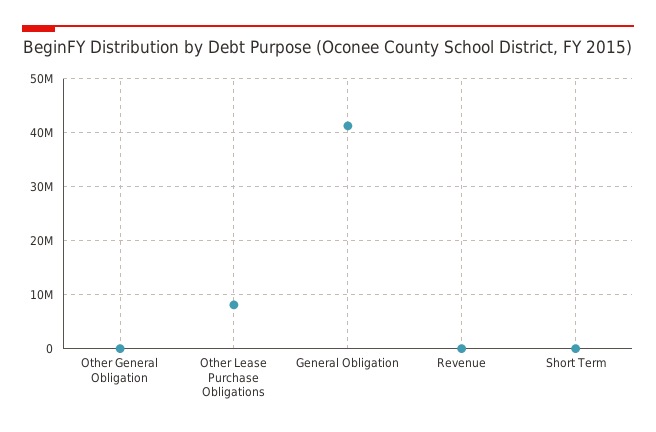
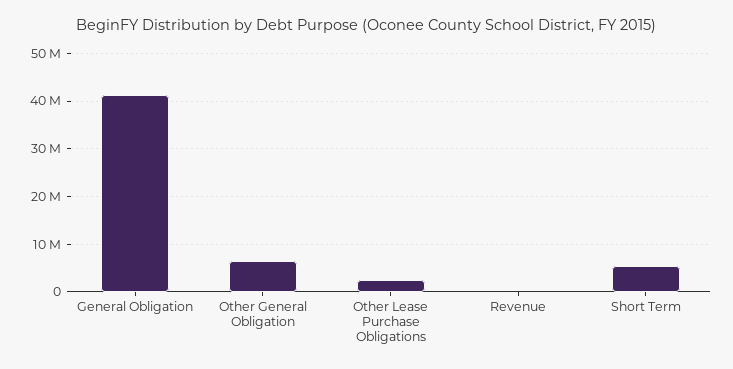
Other General Obligation: 0 -> 6000000
Other Lease Purchase Obligations: 8000000 -> 2000000
Short Term: 0 -> 6000000

